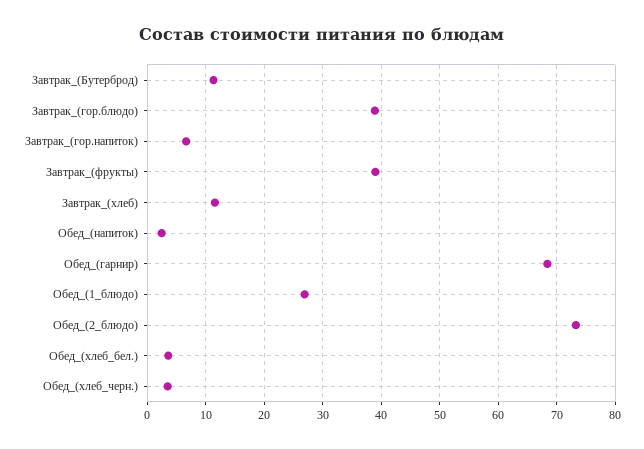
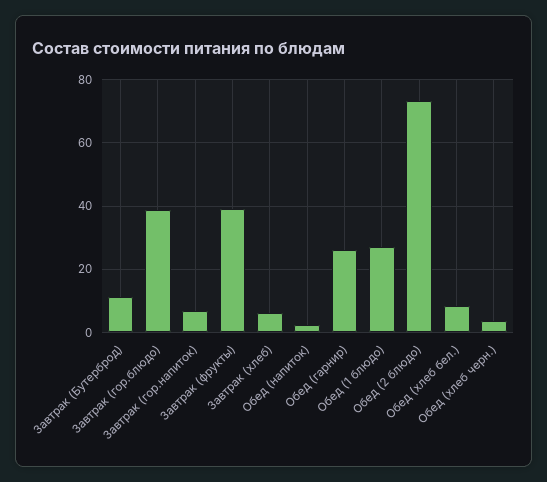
Завтрак_(хлеб): 12 -> 6
Обед_(гарнир): 68 -> 26
Обед_(хлеб_бел.): 4 -> 8

